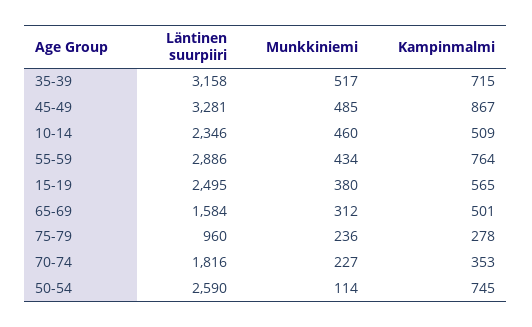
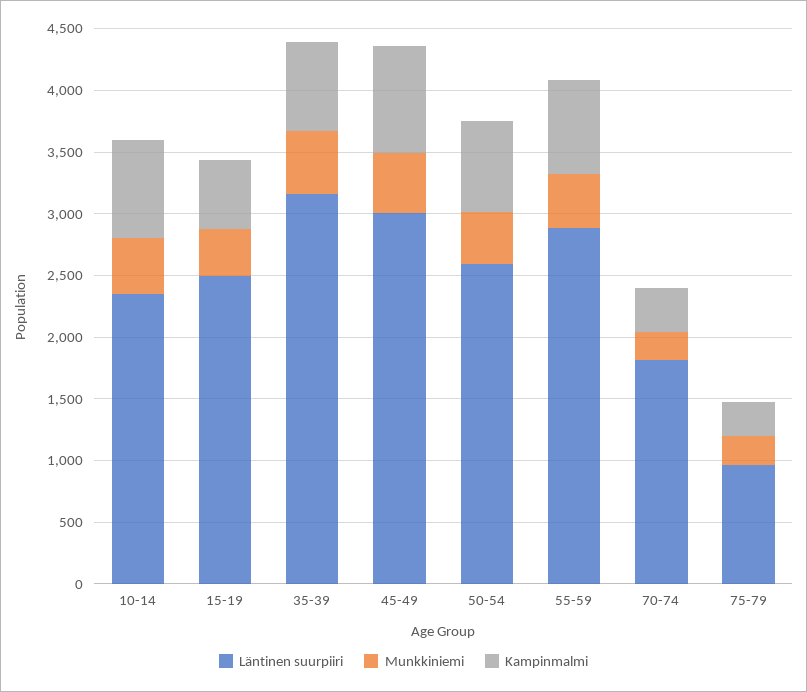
Läntinen suurpiiri, 45-49: 3281 -> 3000
Kampinmalmi, 10-14: 509 -> 800
Läntinen suurpiiri, 65-69: 1584 -> none
Munkkiniemi, 65-69: 312 -> none
Kampinmalmi, 65-69: 501 -> none
Munkkiniemi, 50-54: 114 -> 400

